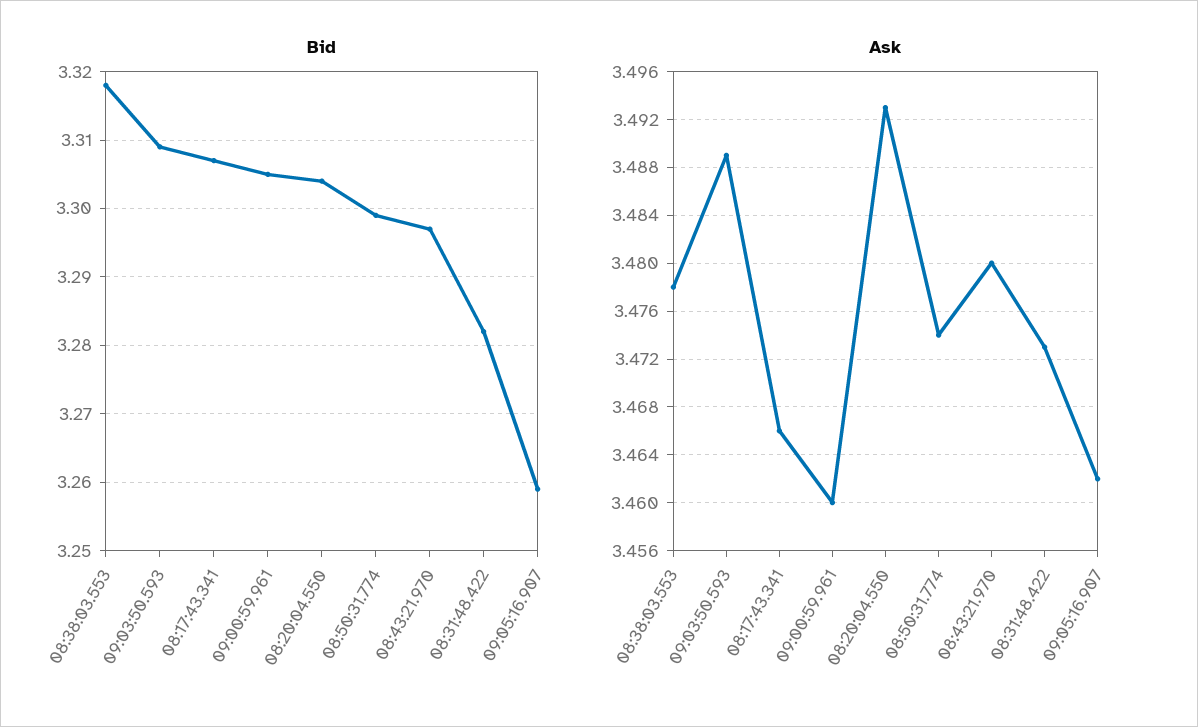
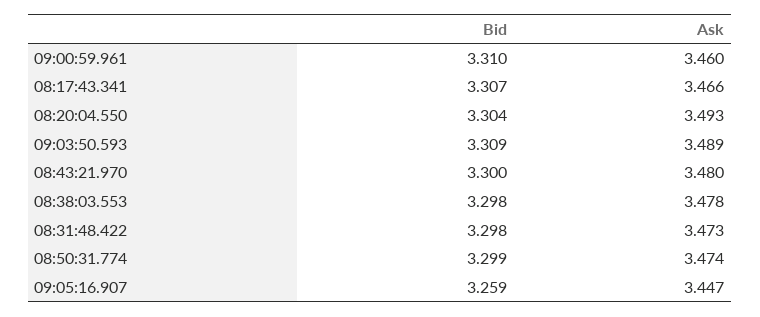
Bid, 08:38:03.553: 3.318 -> 3.298
Bid, 09:00:59.961: 3.305 -> 3.31
Bid, 08:43:21.970: 3.297 -> 3.3
Bid, 08:31:48.422: 3.282 -> 3.298
Ask, 09:05:16.907: 3.462 -> 3.447

